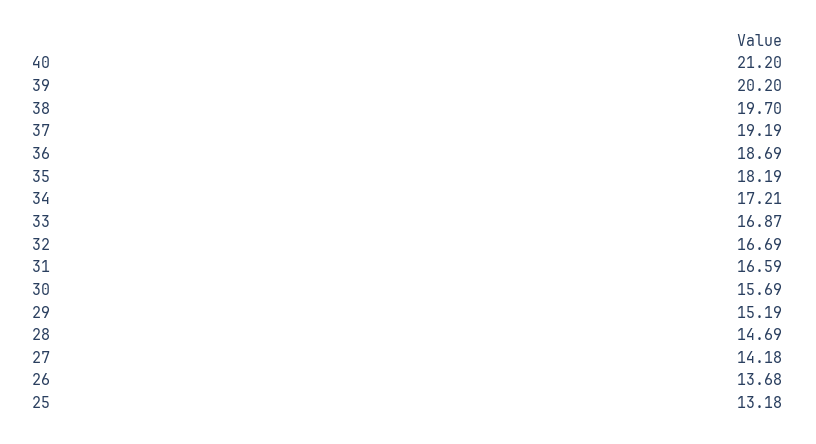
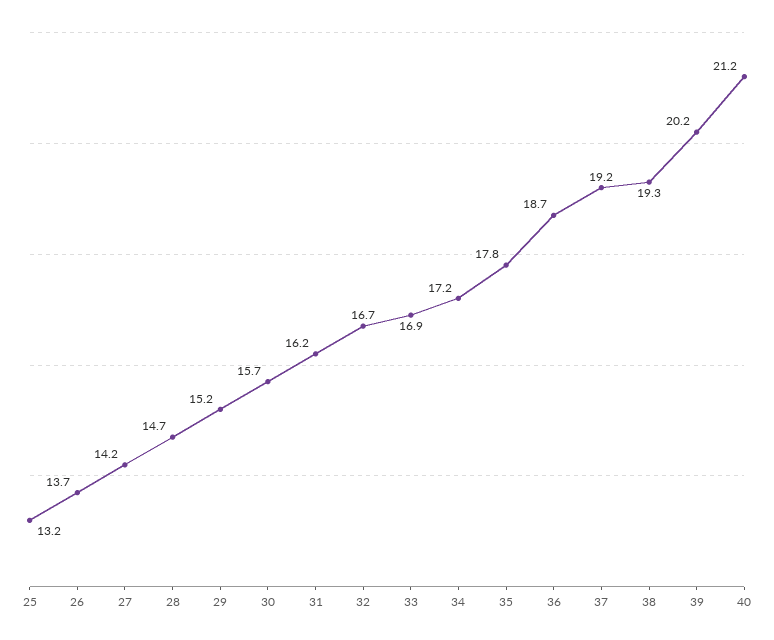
38: 19.7 -> 19.3
35: 18.19 -> 17.8
31: 16.59 -> 16.2

